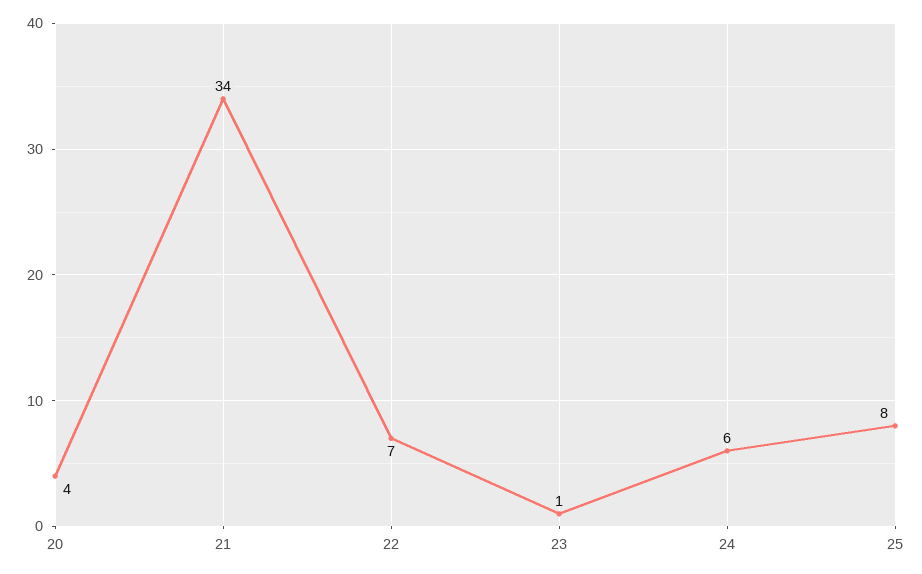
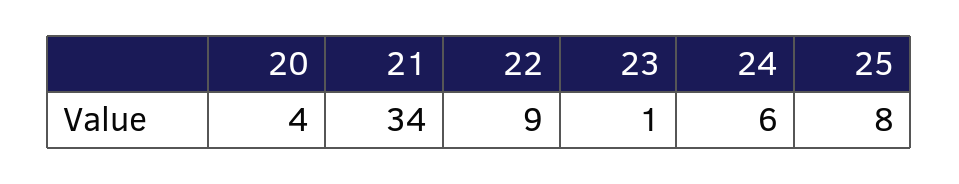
22: 7 -> 9

